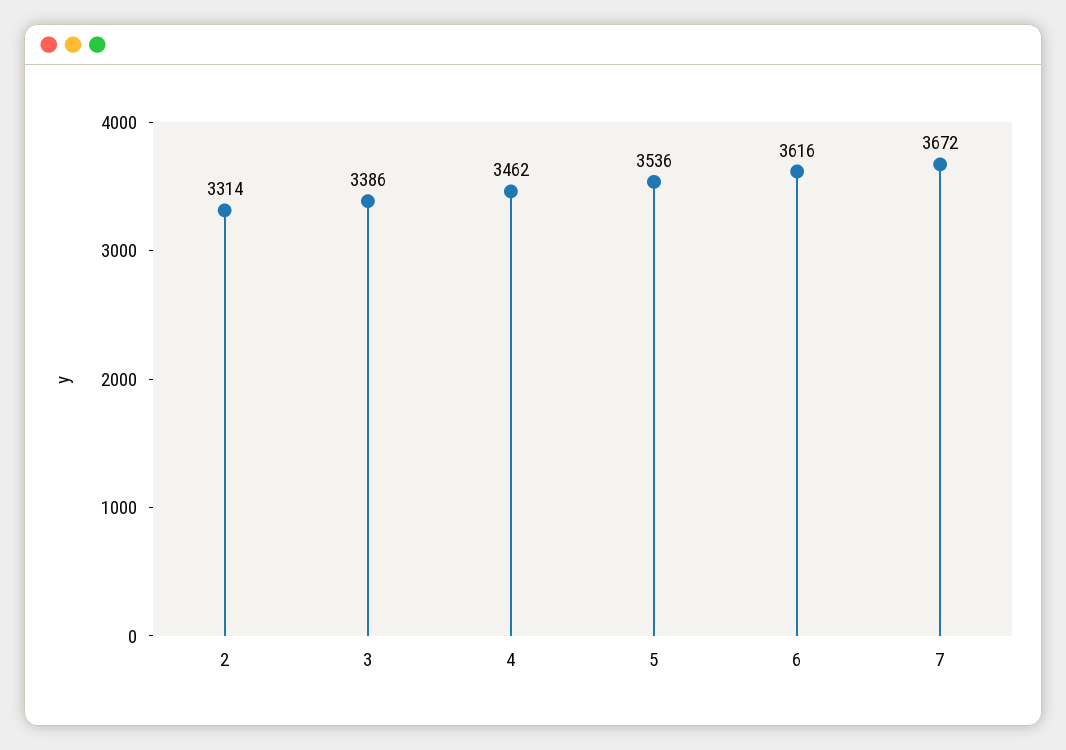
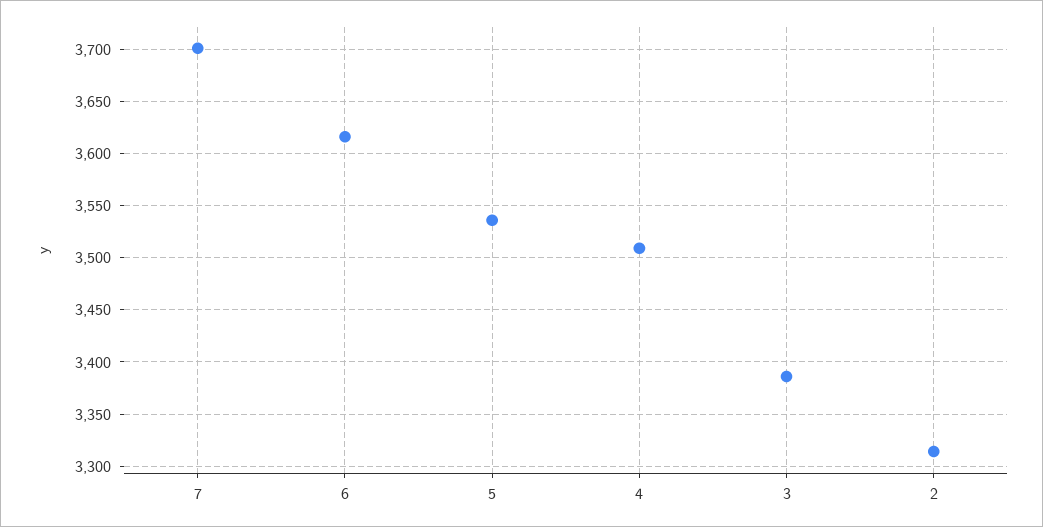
4: 3462 -> 3510
7: 3672 -> 3700

